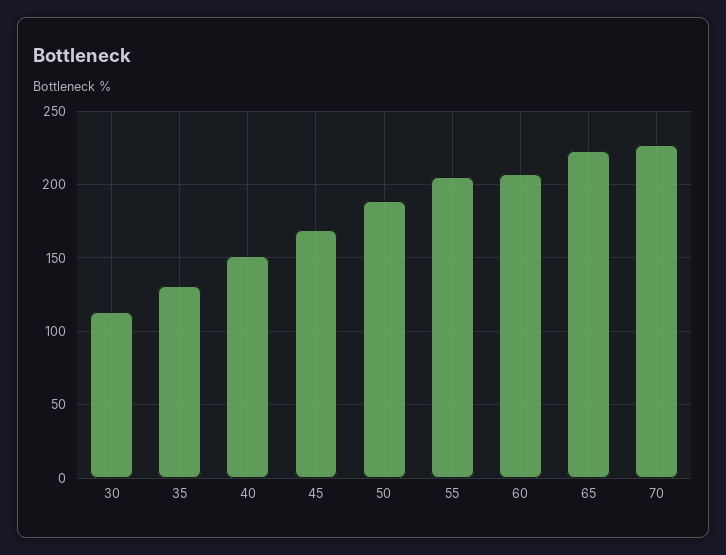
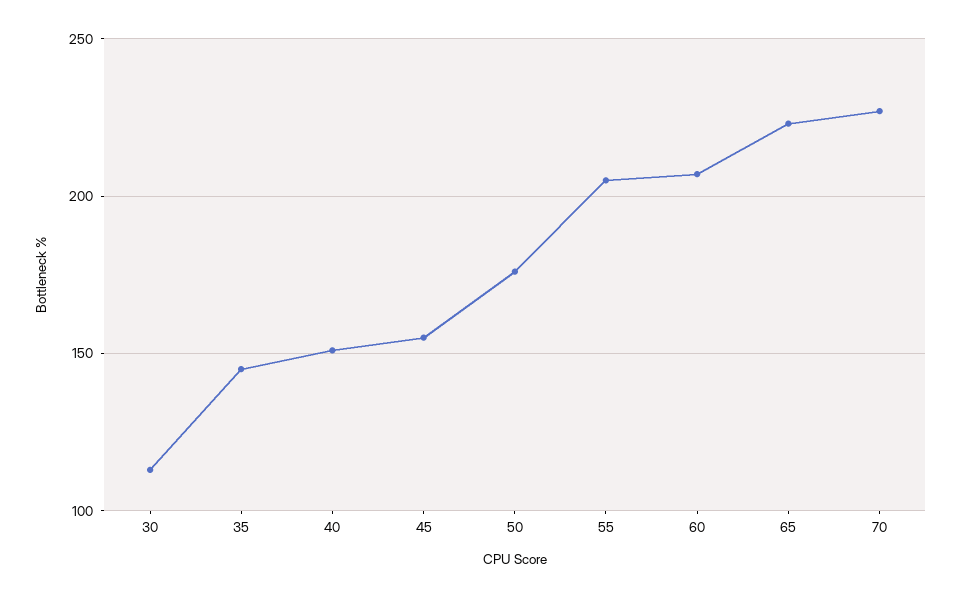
35: 130 -> 145
45: 170 -> 155
50: 190 -> 175

